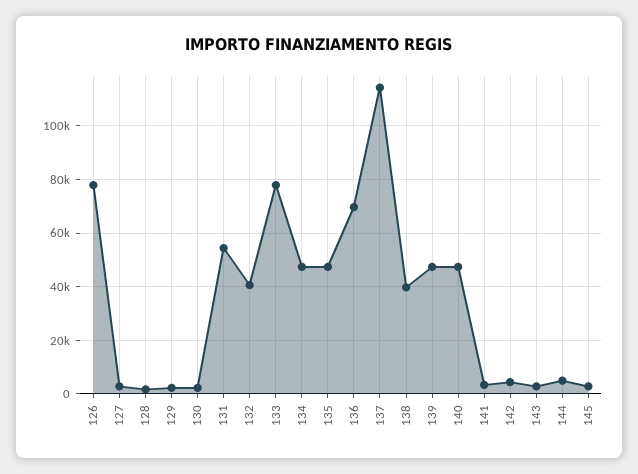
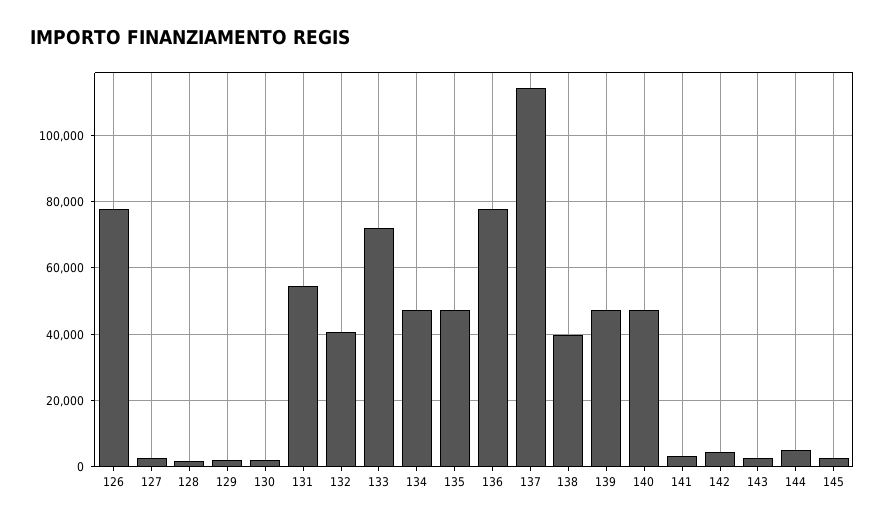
133: 77500 -> 72000
136: 70000 -> 78000

